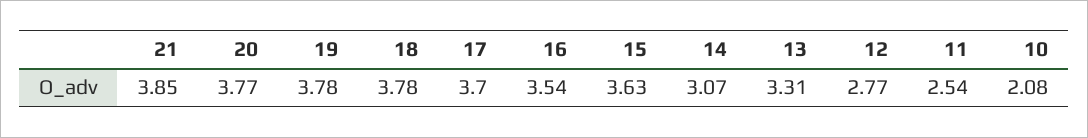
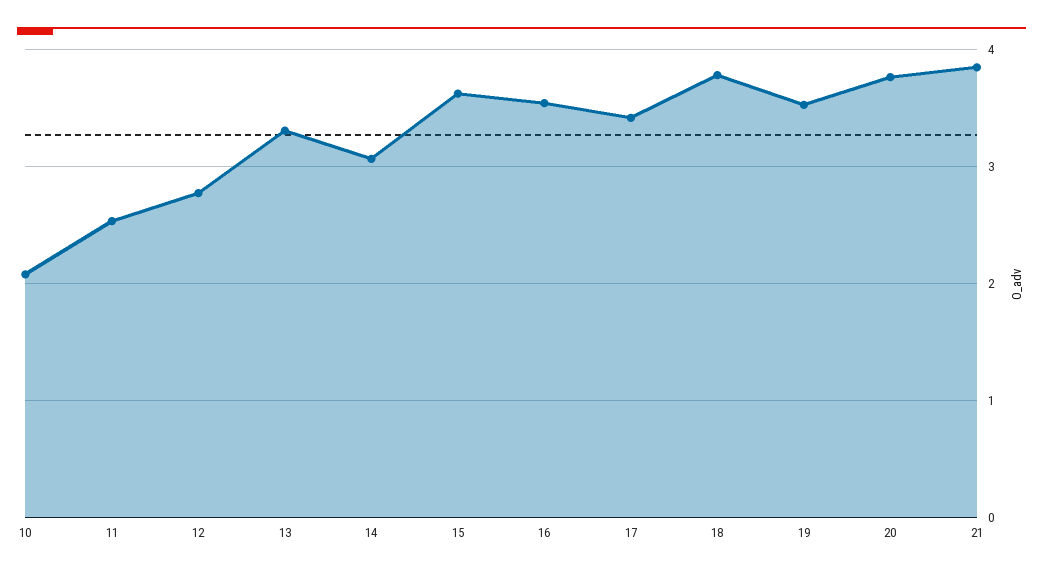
19: 3.78 -> 3.5
17: 3.7 -> 3.4

